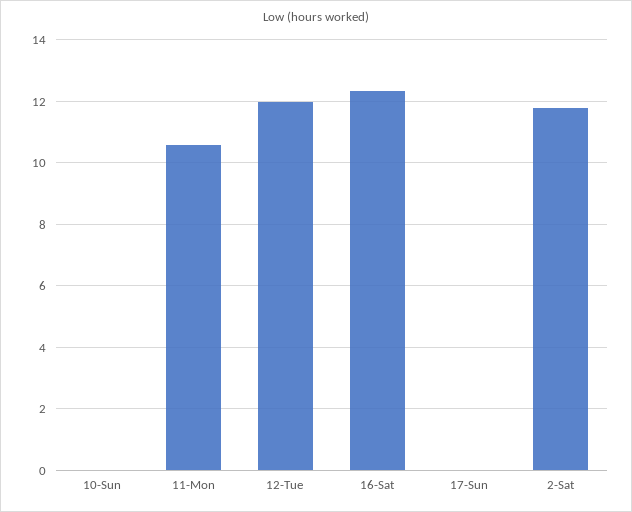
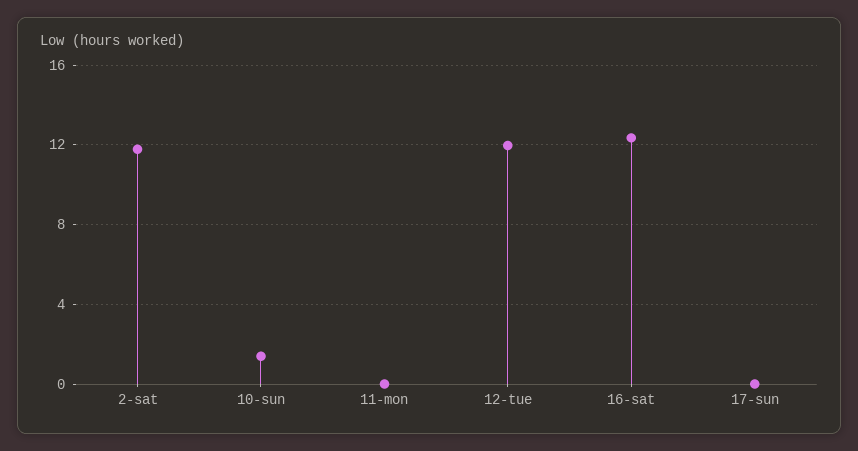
10-Sun: 0 -> 1.5
11-Mon: 10.6 -> 0

